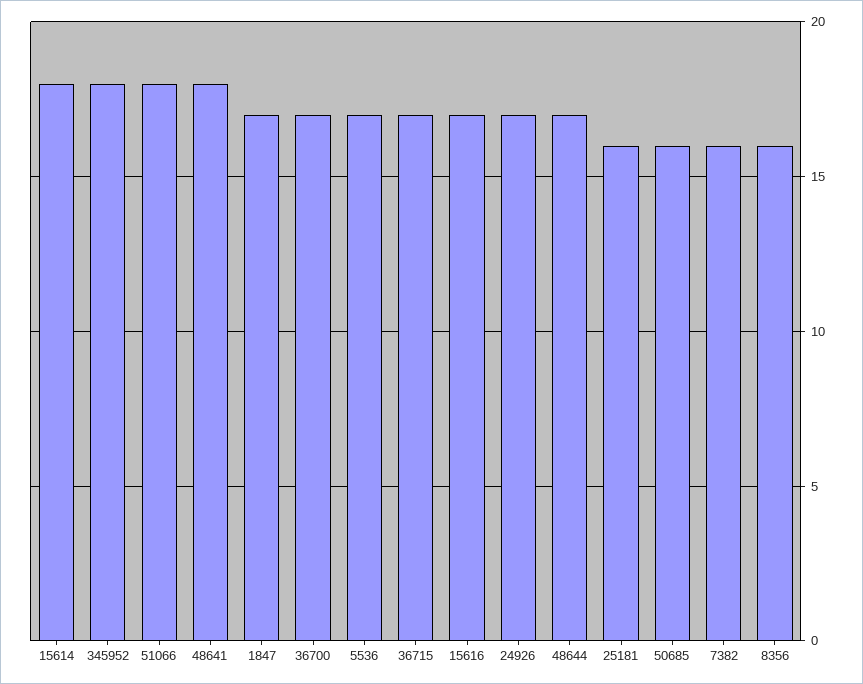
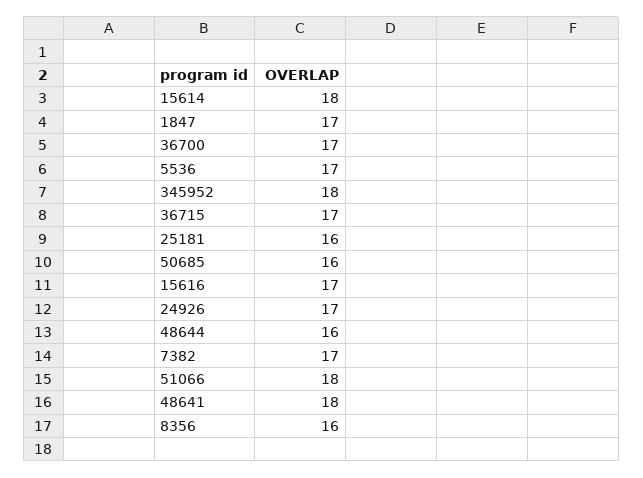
48644: 17 -> 16
7382: 16 -> 17

